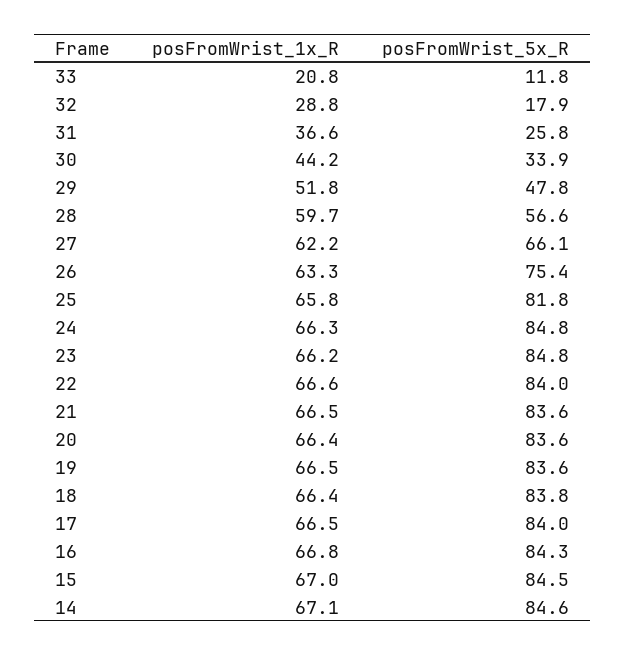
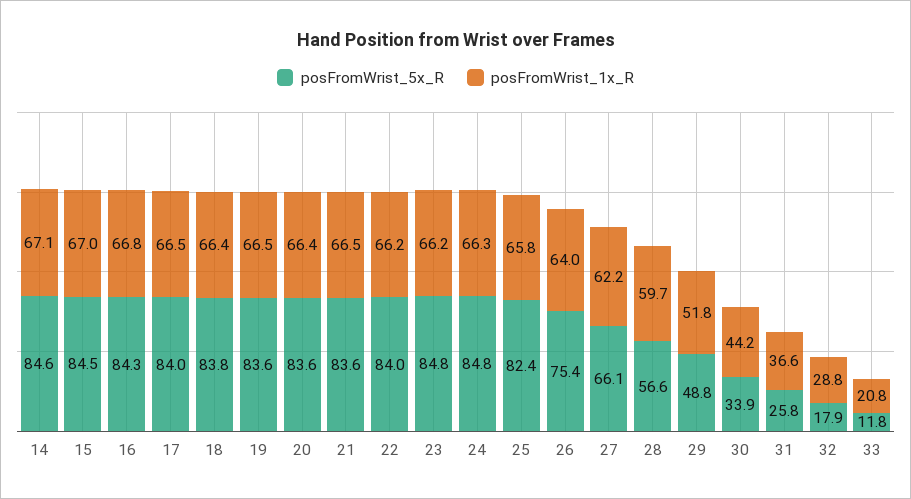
posFromWrist_5x_R, 29: 47.8 -> 48.8
posFromWrist_1x_R, 26: 63.3 -> 64
posFromWrist_5x_R, 25: 81.8 -> 82.4
posFromWrist_1x_R, 22: 66.6 -> 66.2

